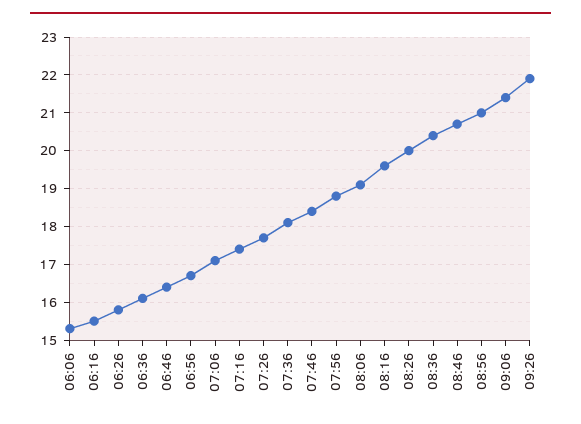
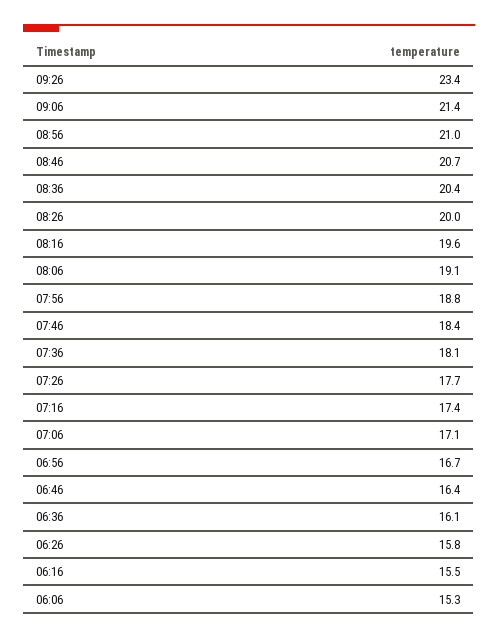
09:26: 22 -> 23.4

